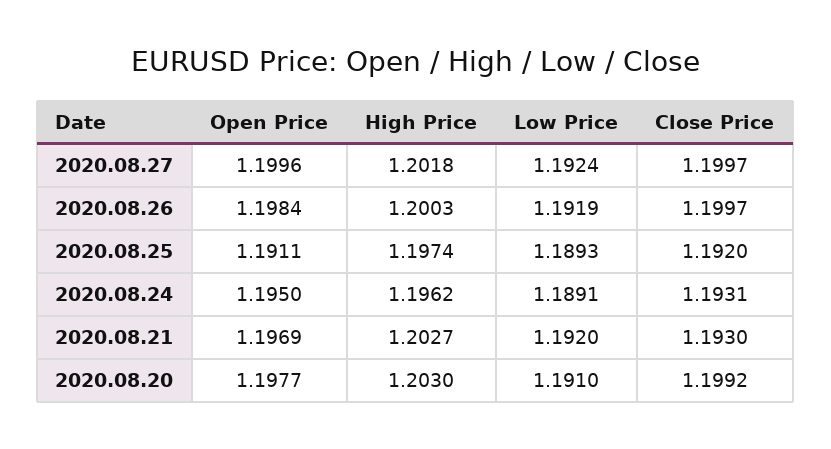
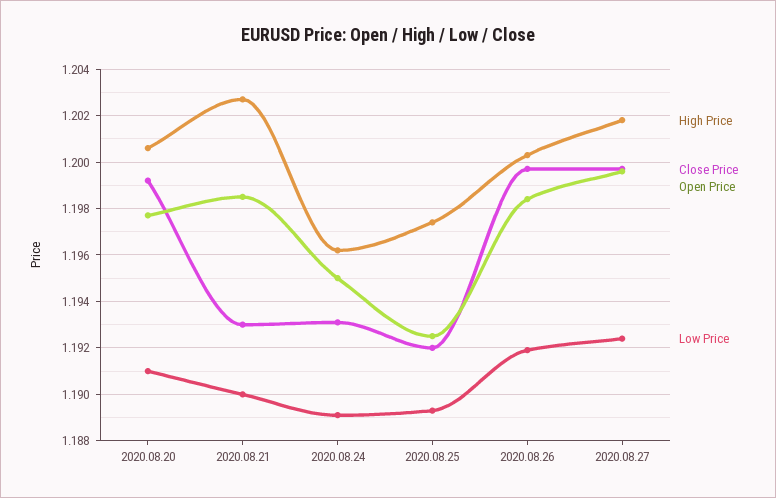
Open Price, 2020.08.25: 1.1911 -> 1.1925
Open Price, 2020.08.21: 1.1969 -> 1.1985
Low Price, 2020.08.21: 1.192 -> 1.19
High Price, 2020.08.20: 1.203 -> 1.2005

